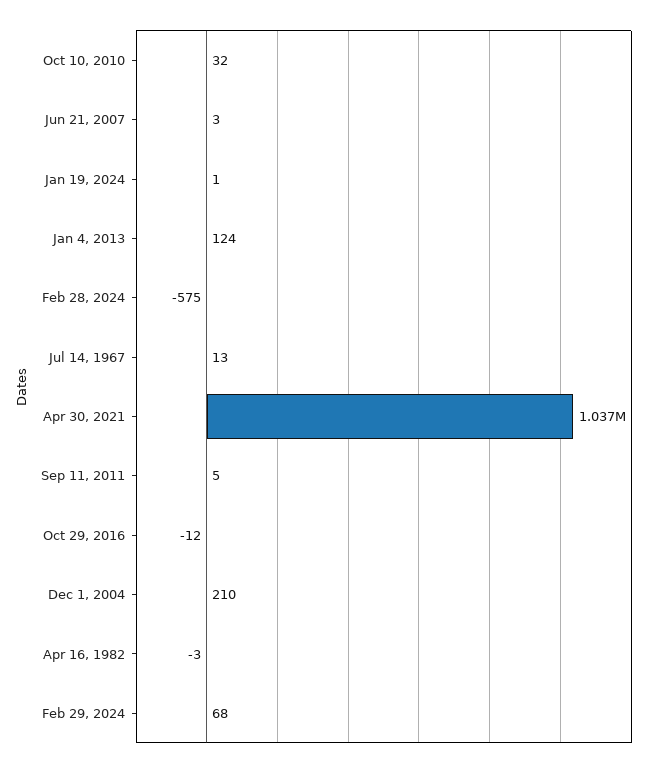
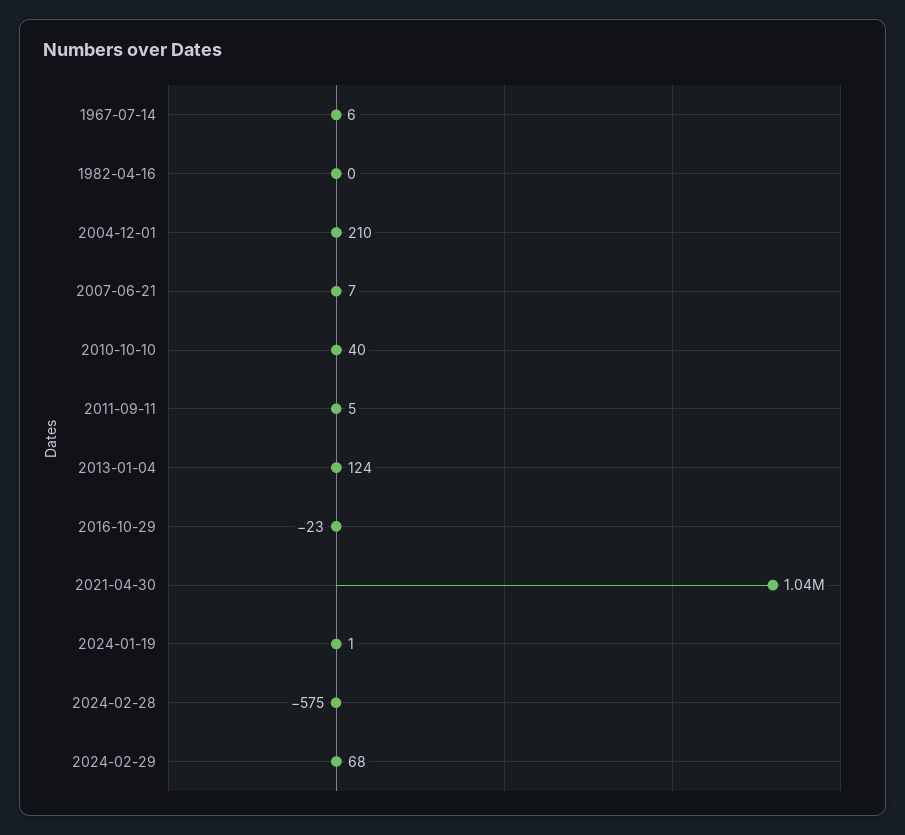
Oct 10, 2010: 32 -> 40
Jun 21, 2007: 3 -> 7
Jul 14, 1967: 13 -> 6
Oct 29, 2016: -12 -> -23
Apr 16, 1982: -3 -> 0

